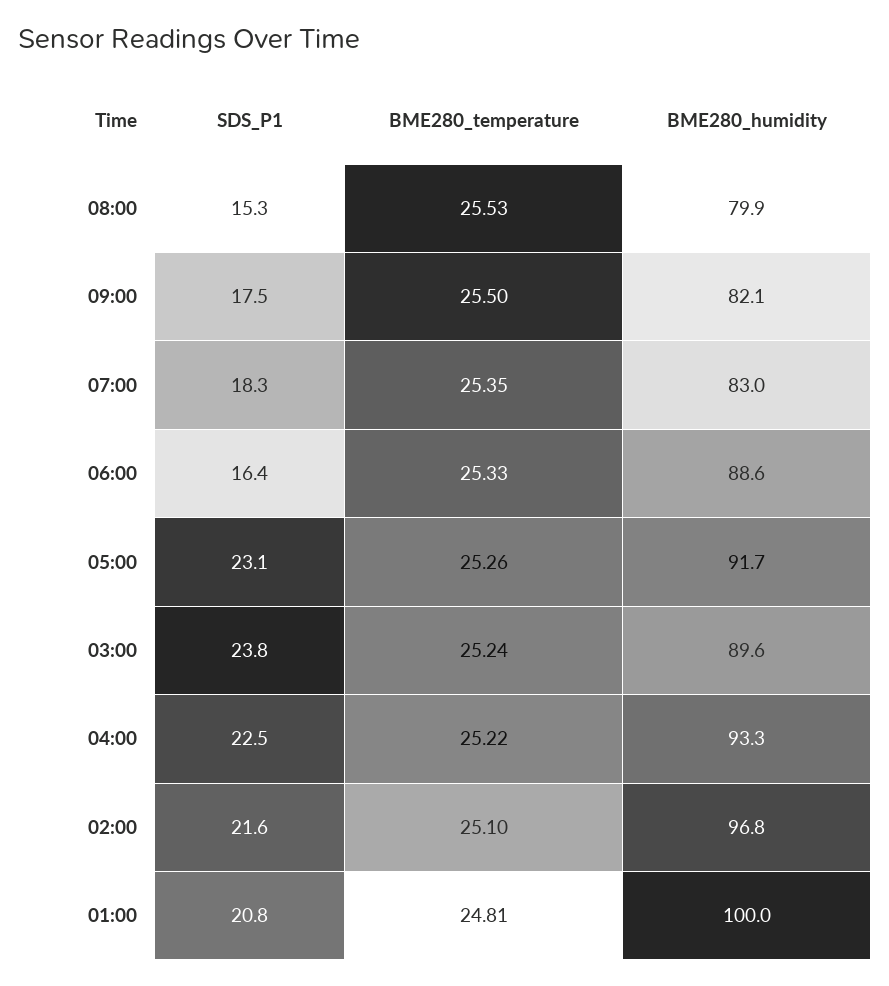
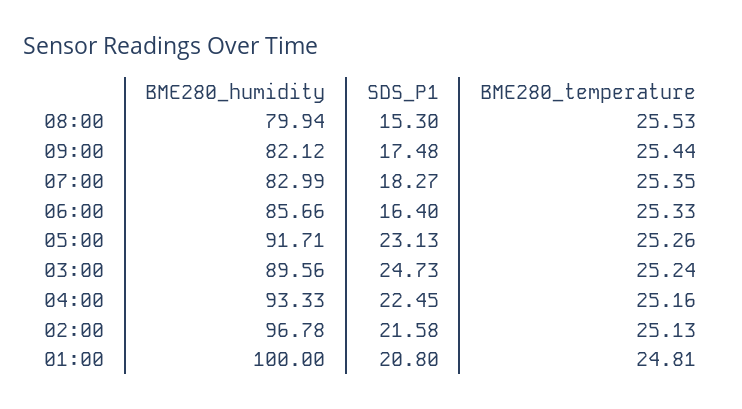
BME280_temperature, 09:00: 25.5 -> 25.44
BME280_humidity, 06:00: 88.6 -> 85.66
SDS_P1, 03:00: 23.8 -> 24.73
BME280_temperature, 04:00: 25.22 -> 25.16
BME280_temperature, 02:00: 25.1 -> 25.13

